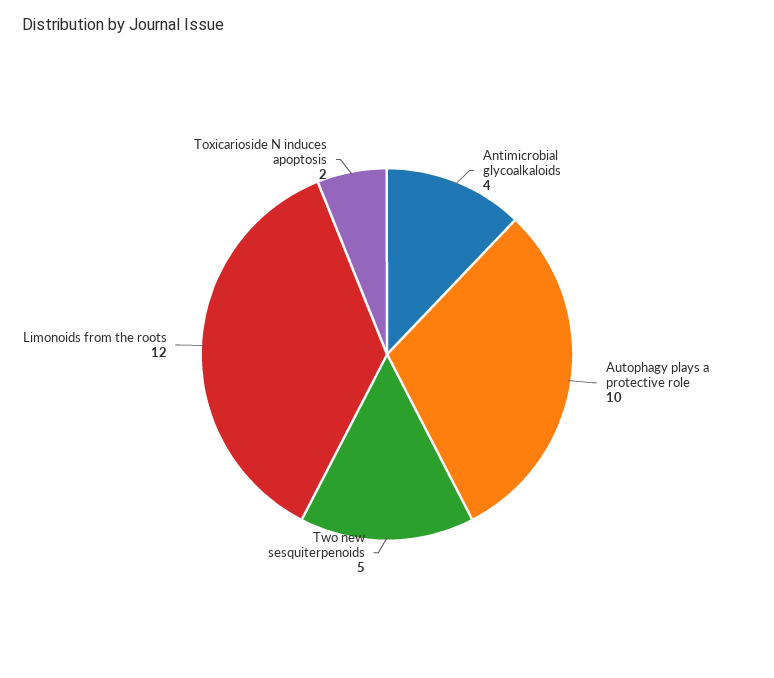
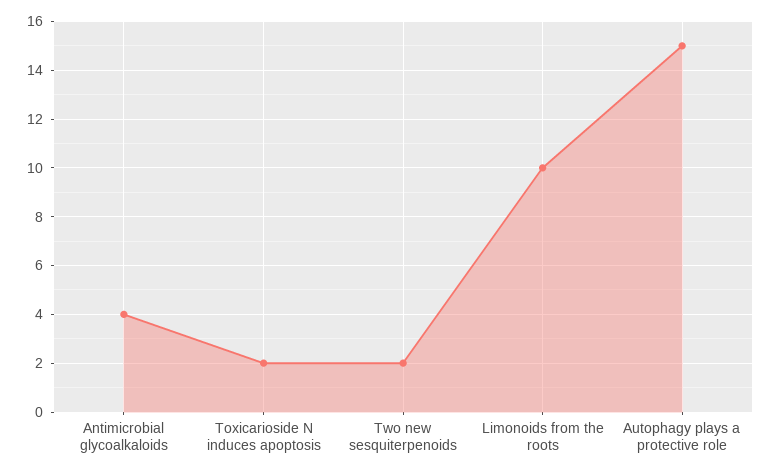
Autophagy plays a protective role: 10 -> 15
Two new sesquiterpenoids: 5 -> 2
Limonoids from the roots: 12 -> 10

